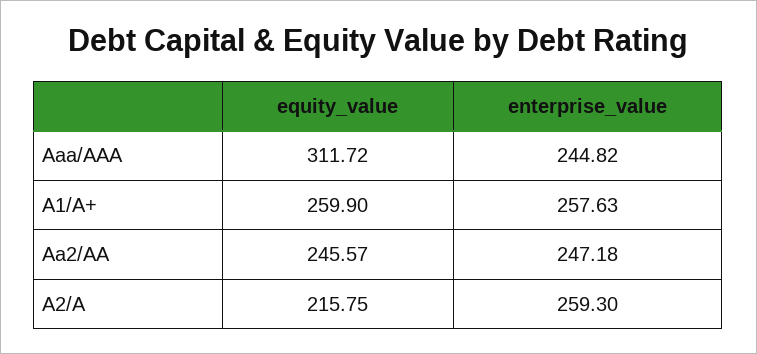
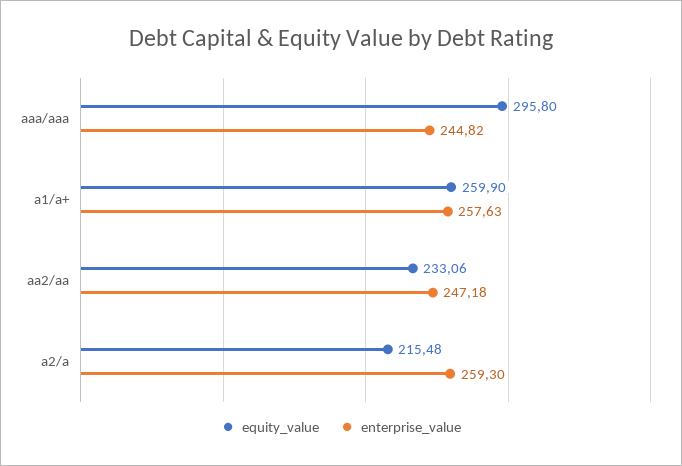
equity_value, Aaa/AAA: 311.72 -> 295.8
equity_value, Aa2/AA: 245.57 -> 233.06
equity_value, A2/A: 215.75 -> 215.48

